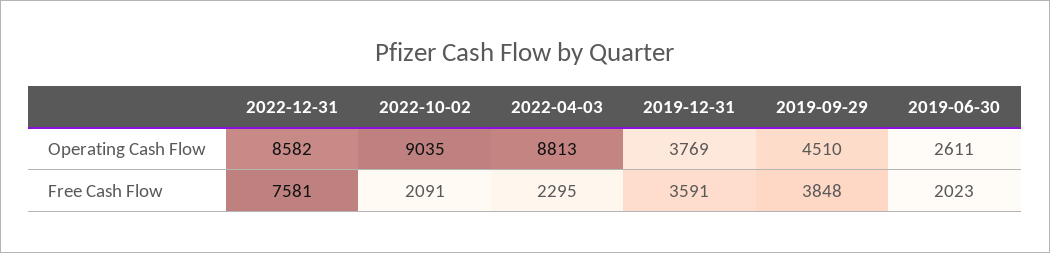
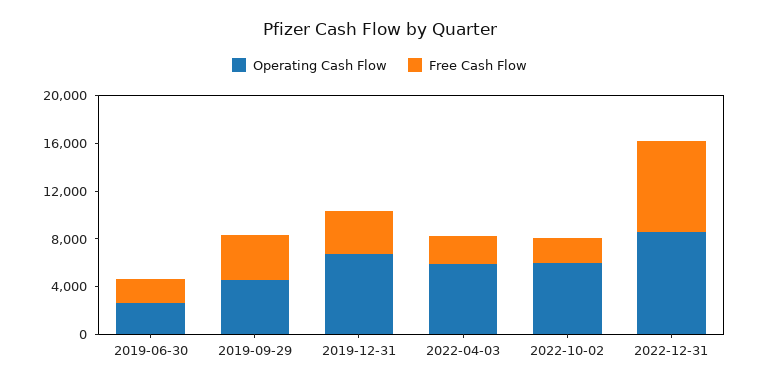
Operating Cash Flow, 2022-10-02: 9035 -> 6000
Operating Cash Flow, 2022-04-03: 8813 -> 6000
Operating Cash Flow, 2019-12-31: 3769 -> 7000

